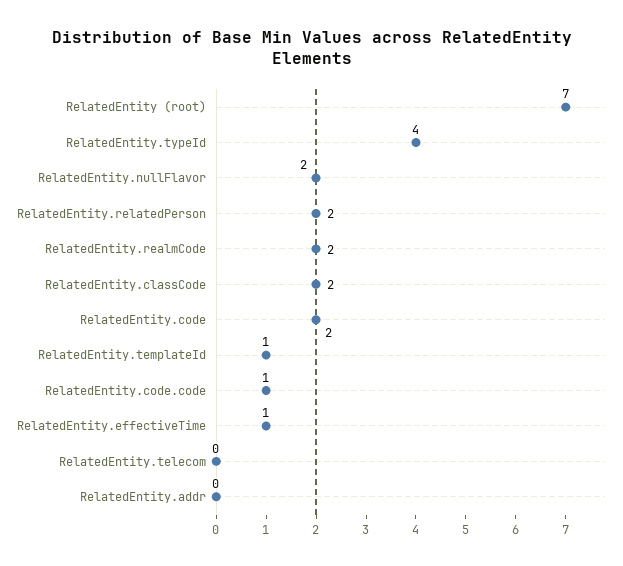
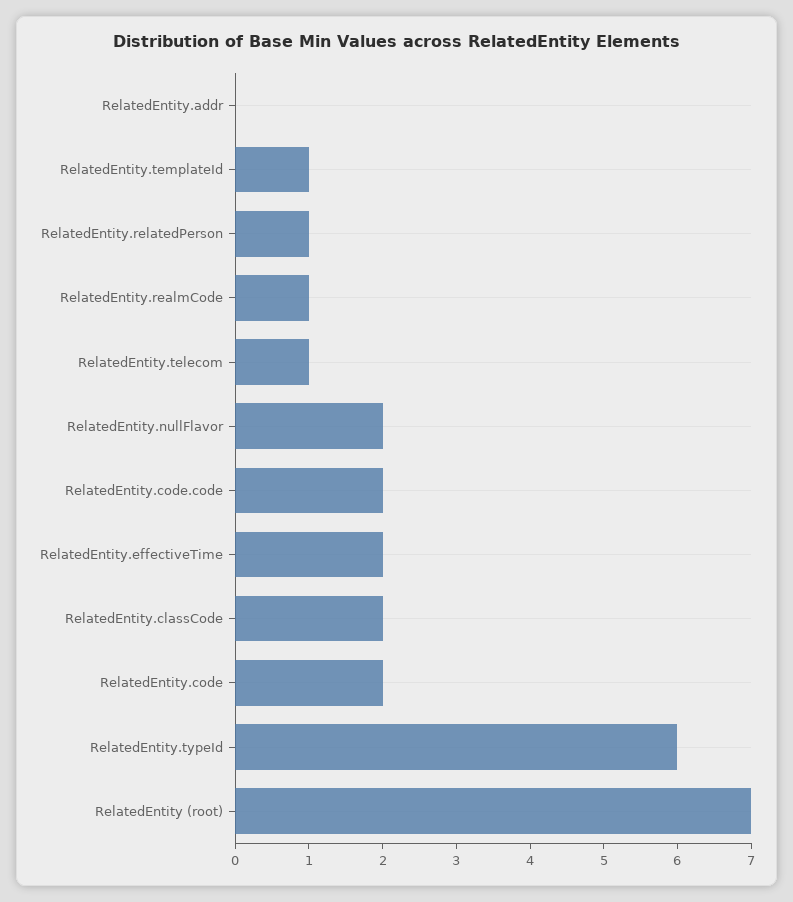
RelatedEntity.typeId: 4 -> 6
RelatedEntity.relatedPerson: 2 -> 1
RelatedEntity.realmCode: 2 -> 1
RelatedEntity.code.code: 1 -> 2
RelatedEntity.effectiveTime: 1 -> 2
RelatedEntity.telecom: 0 -> 1

